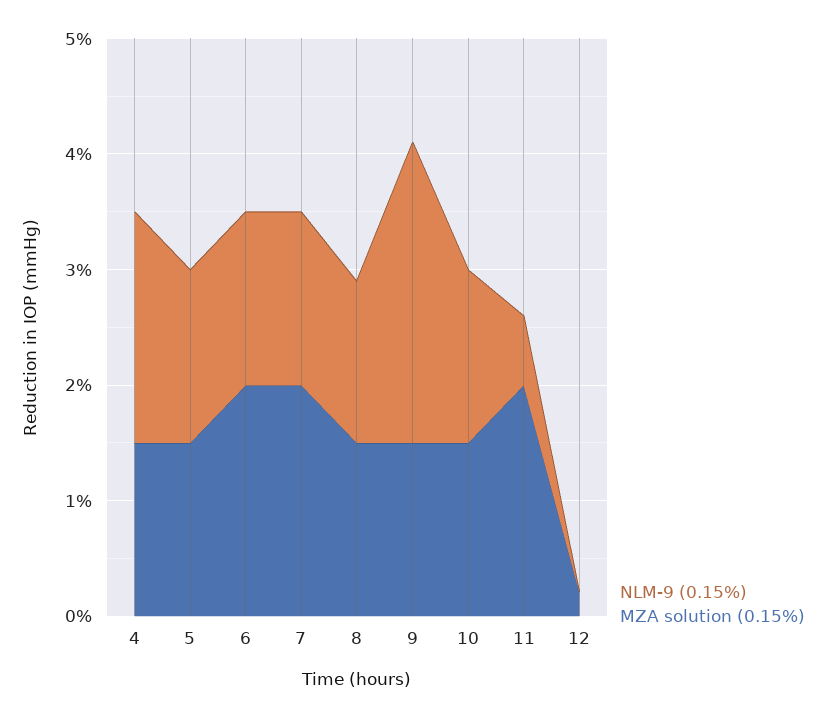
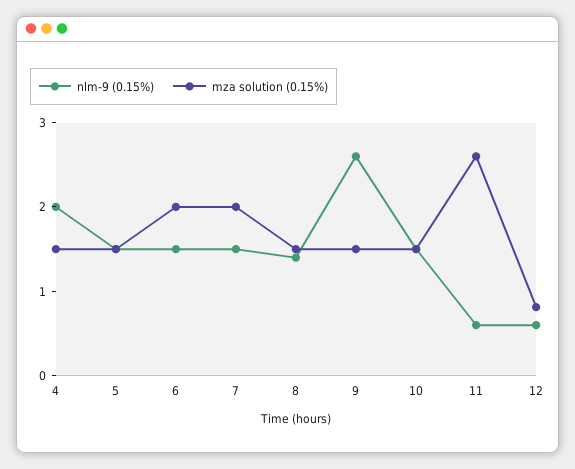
MZA solution (0.15%), 11: 2 -> 2.6
NLM-9 (0.15%), 12: 0 -> 0.6
MZA solution (0.15%), 12: 0.2 -> 0.8

